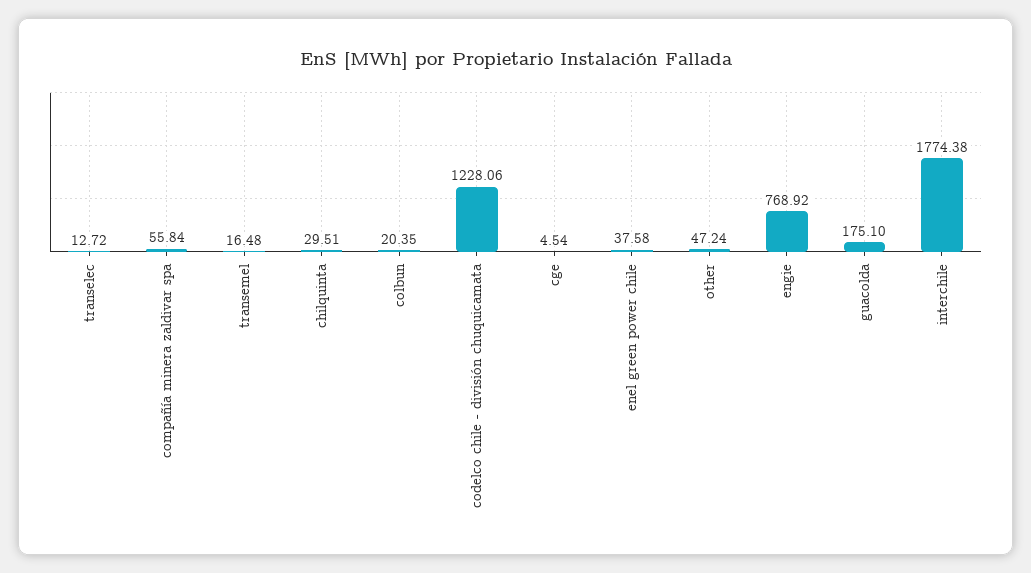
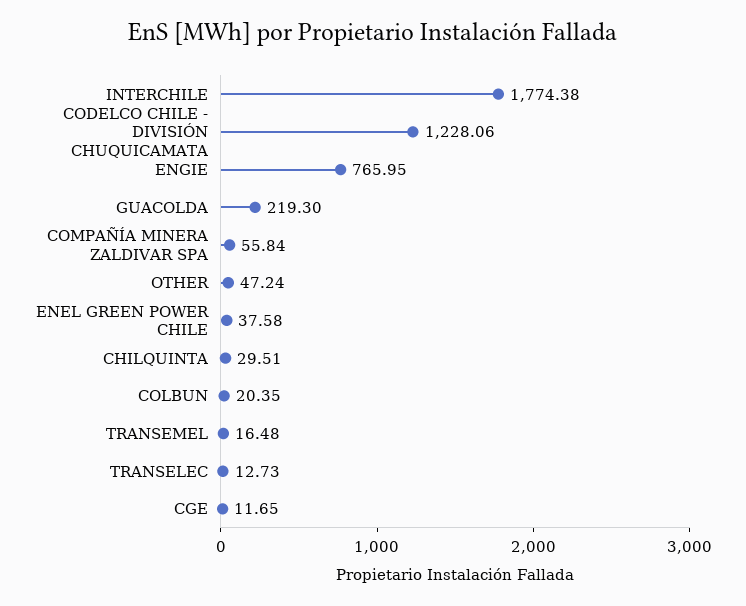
transelec: 12.72 -> 12.73
cge: 4.54 -> 11.65
engie: 768.92 -> 765.95
guacolda: 175.1 -> 219.3

